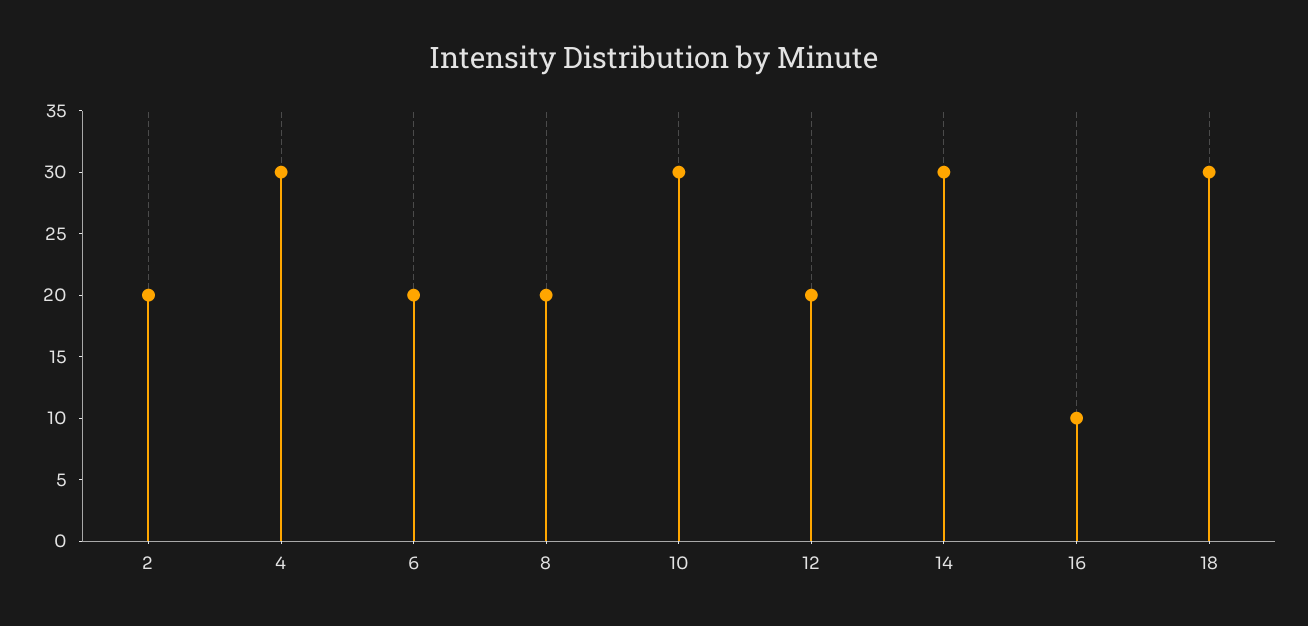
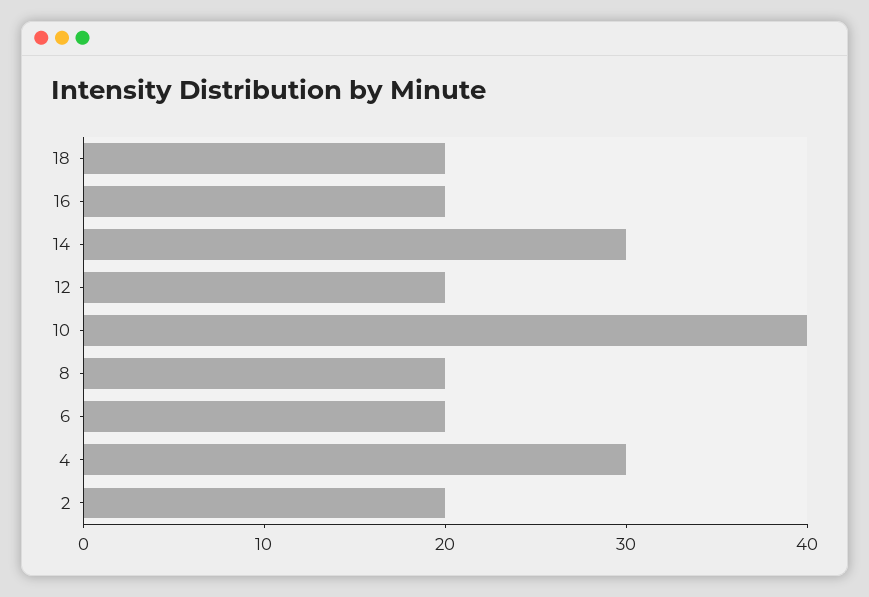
10: 30 -> 40
16: 10 -> 20
18: 30 -> 20

